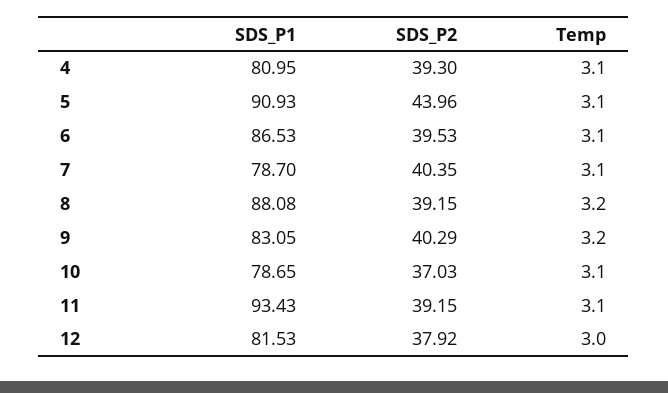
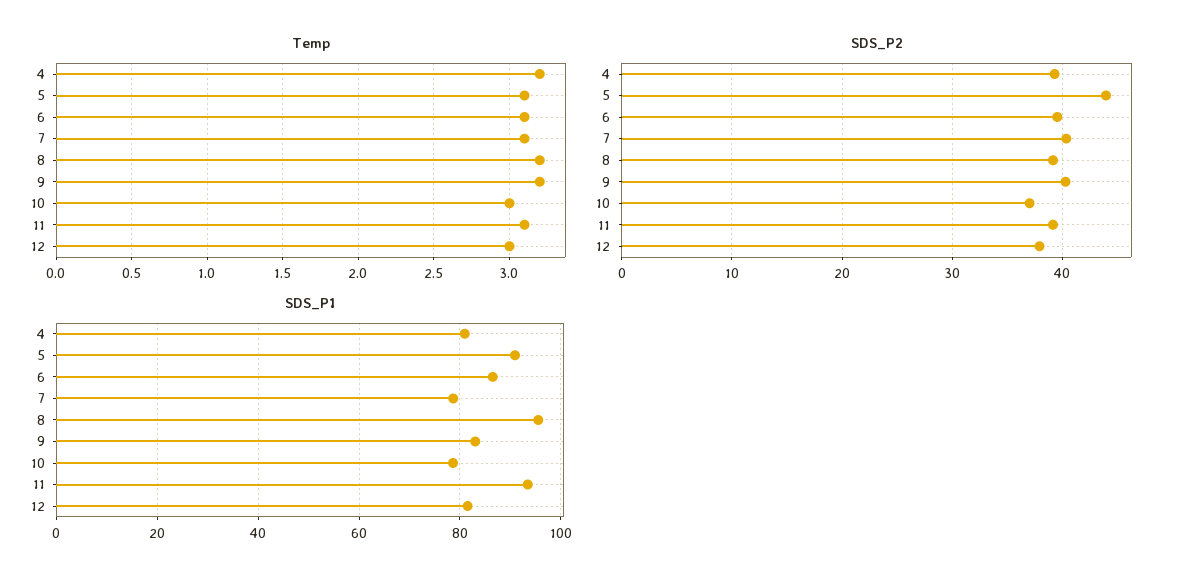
Temp, 4: 3.1 -> 3.2
SDS_P1, 8: 88.08 -> 96
Temp, 10: 3.1 -> 3

